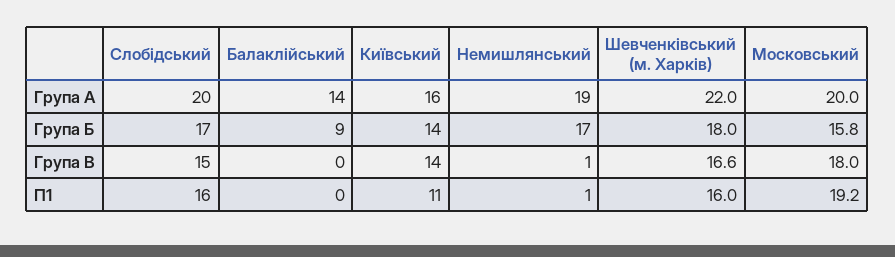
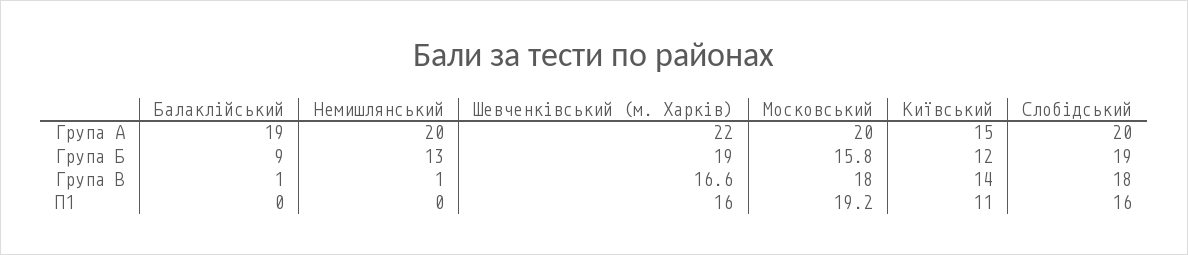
Балаклійський, Група А: 14 -> 19
Київський, Група А: 16 -> 15
Немишлянський, Група А: 19 -> 20
Слобідський, Група Б: 17 -> 19
Київський, Група Б: 14 -> 12
Немишлянський, Група Б: 17 -> 13
Шевченківський (м. Харків), Група Б: 18 -> 19
Слобідський, Група В: 15 -> 18
Балаклійський, Група В: 0 -> 1
Немишлянський, П1: 1 -> 0

